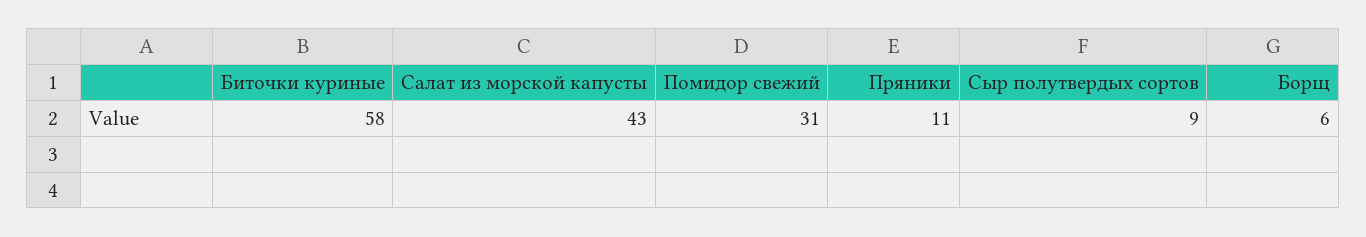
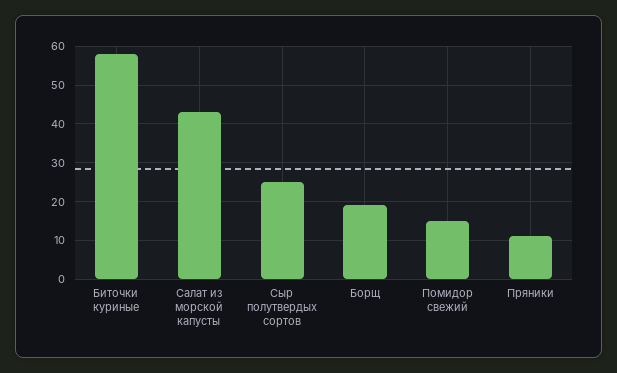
Помидор свежий: 31 -> 15
Сыр полутвердых сортов: 9 -> 25
Борщ: 6 -> 20

